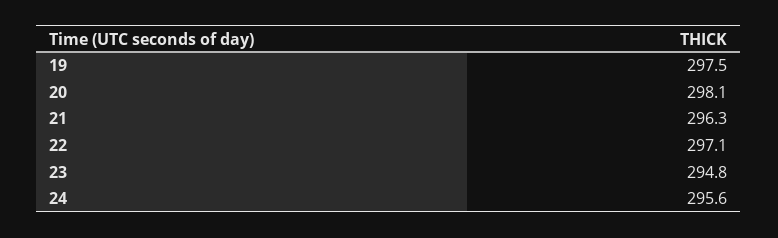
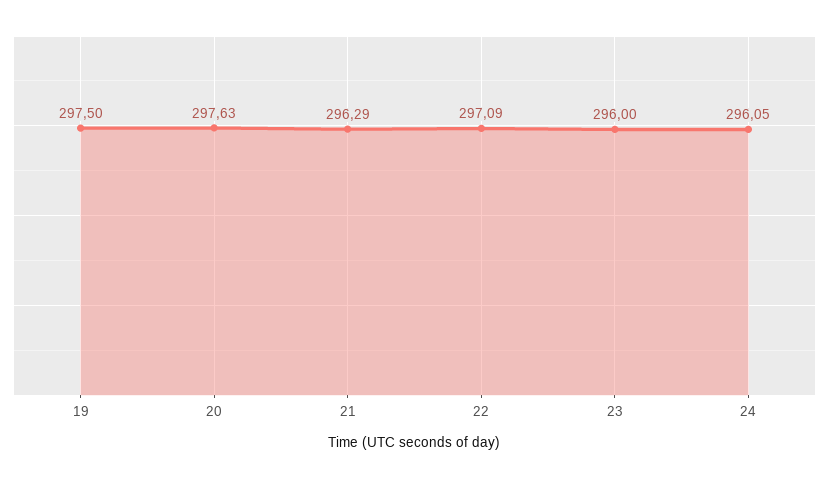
20: 298.1 -> 297.63
23: 294.8 -> 296
24: 295.6 -> 296.05

